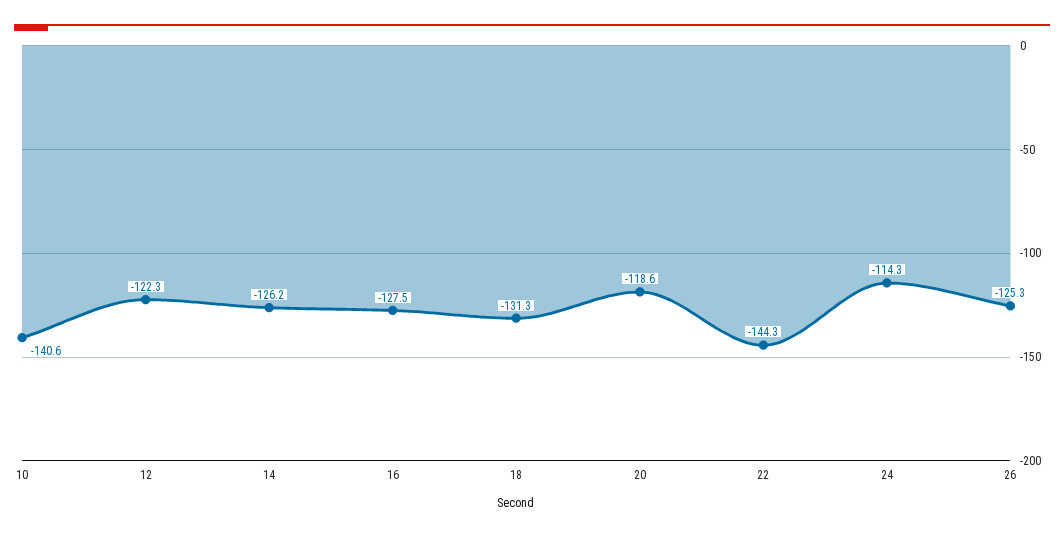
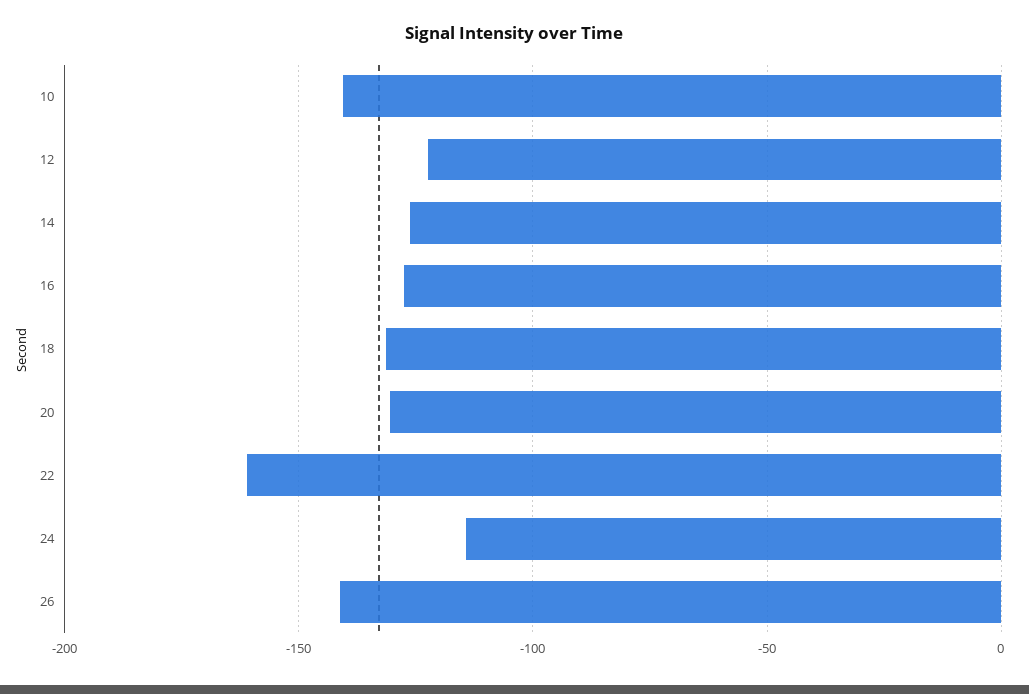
20: -118.6 -> -130
22: -144.3 -> -160
26: -125.3 -> -140

